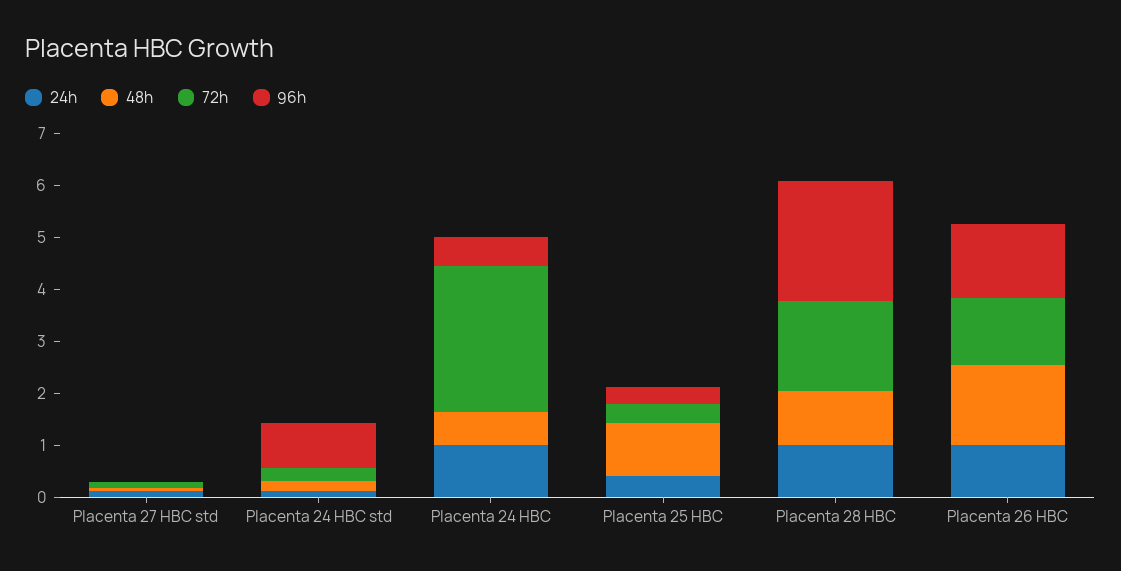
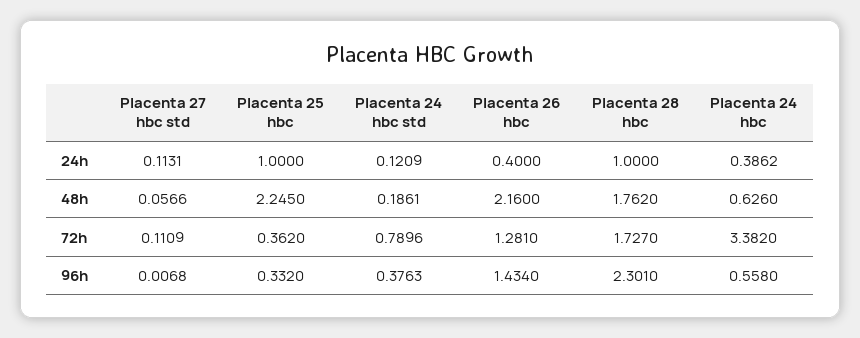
72h, Placenta 24 HBC std: 0.2 -> 0.7896
96h, Placenta 24 HBC std: 0.8 -> 0.3763
24h, Placenta 24 HBC: 1 -> 0.3862
72h, Placenta 24 HBC: 2.8 -> 3.382
24h, Placenta 25 HBC: 0.4 -> 1
48h, Placenta 25 HBC: 1 -> 2.245
48h, Placenta 28 HBC: 1 -> 1.762
24h, Placenta 26 HBC: 1 -> 0.4
48h, Placenta 26 HBC: 1.6 -> 2.16

